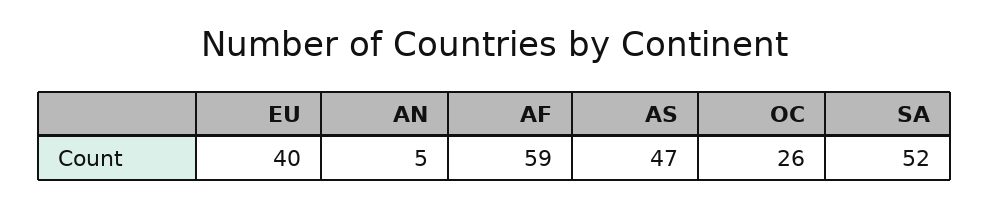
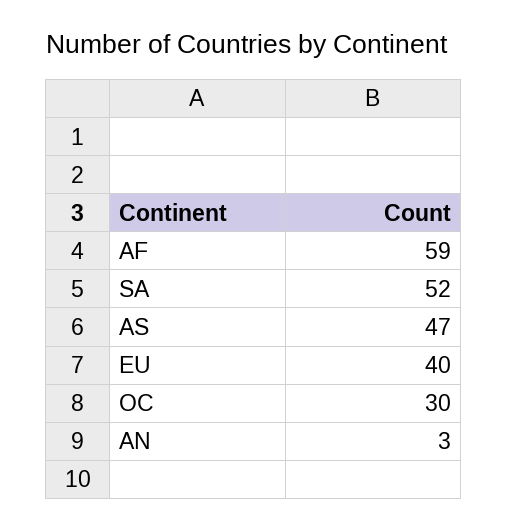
AN: 5 -> 3
OC: 26 -> 30

